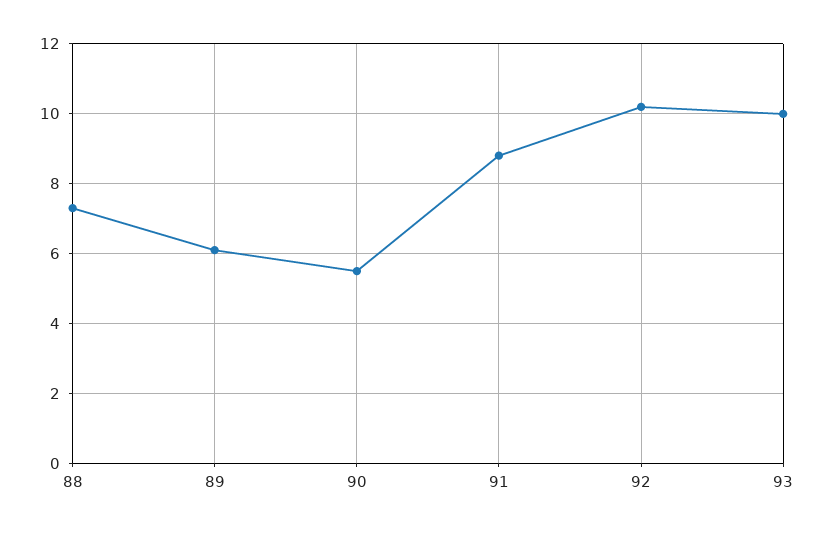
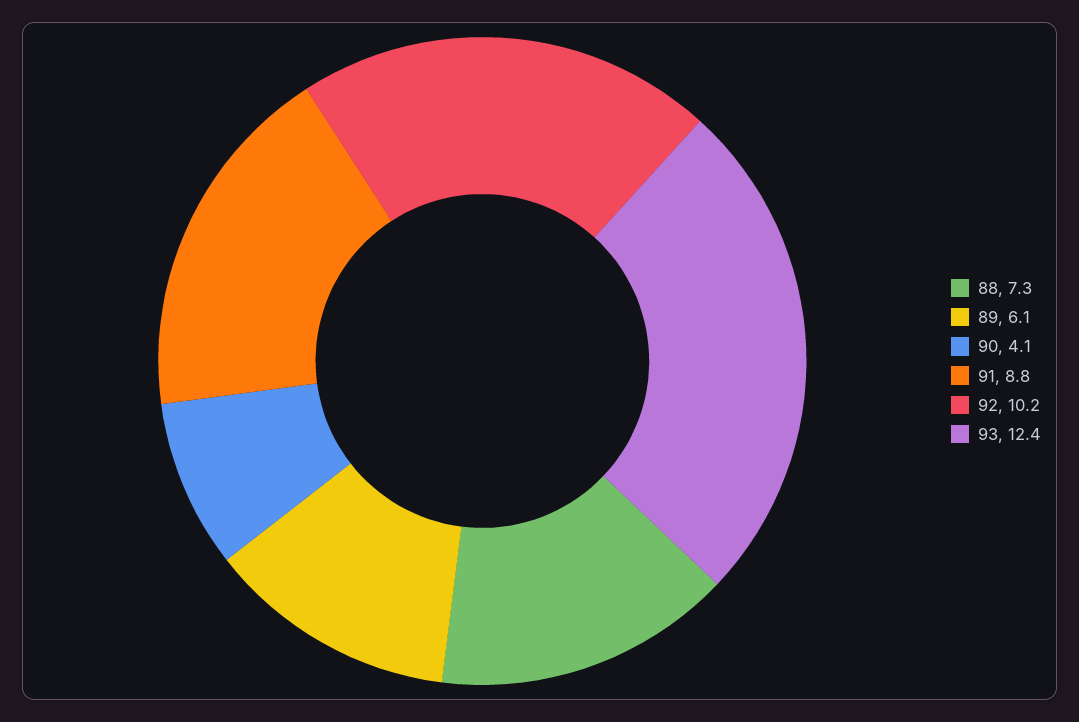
90: 5.5 -> 4.1
93: 10 -> 12.4

